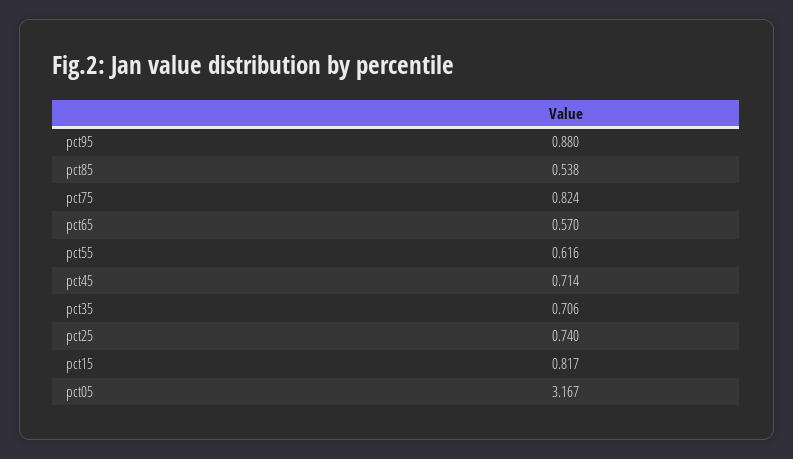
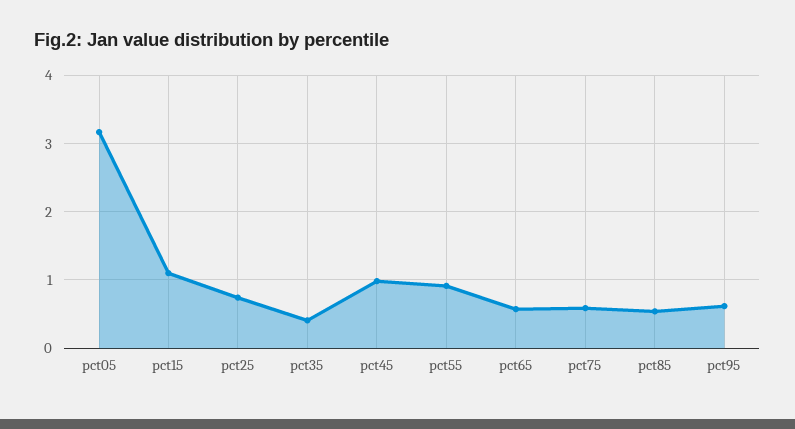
pct95: 0.88 -> 0.6
pct75: 0.824 -> 0.6
pct55: 0.616 -> 0.9
pct45: 0.714 -> 1
pct35: 0.706 -> 0.4
pct15: 0.817 -> 1.1

